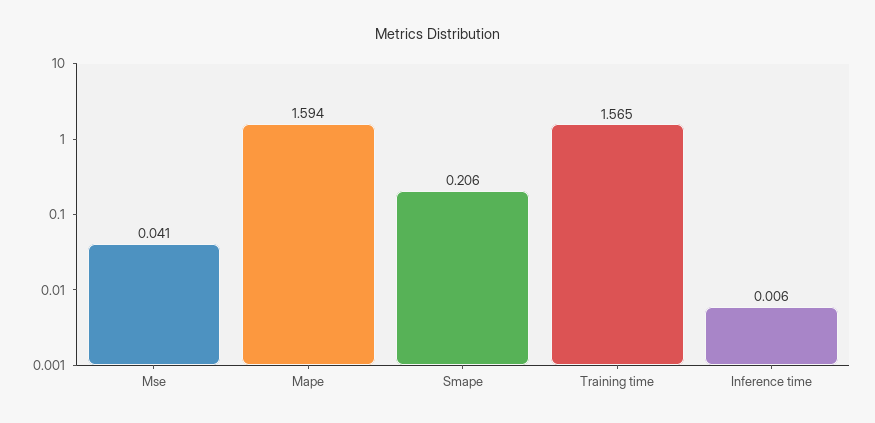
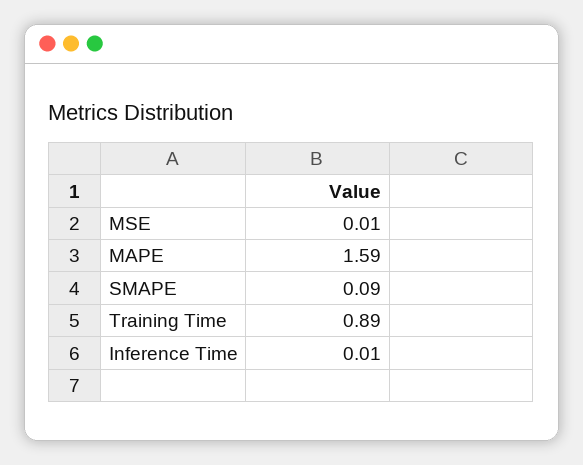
Mse: 0.041 -> 0.01
Smape: 0.206 -> 0.09
Training time: 1.565 -> 0.89

